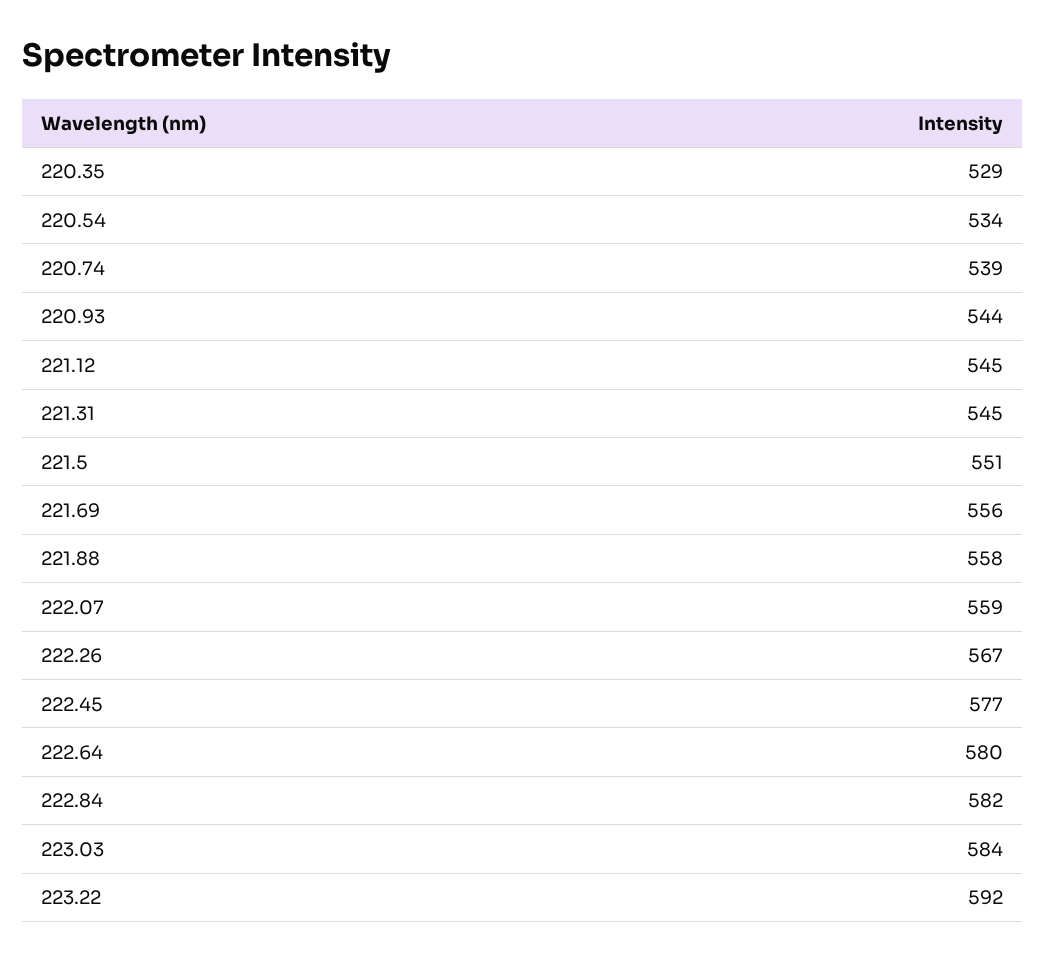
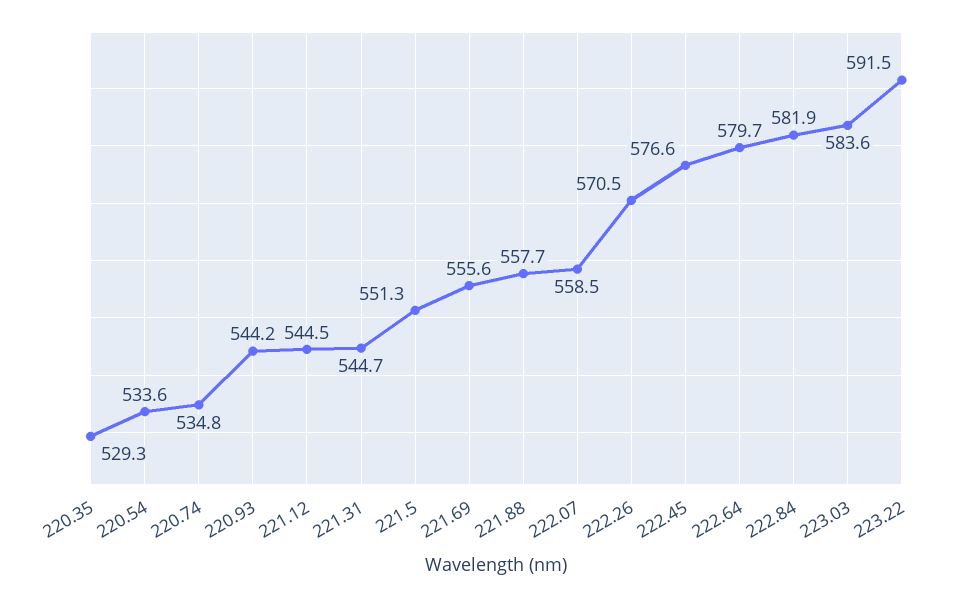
220.74: 539 -> 534.8
222.26: 567 -> 570.5

